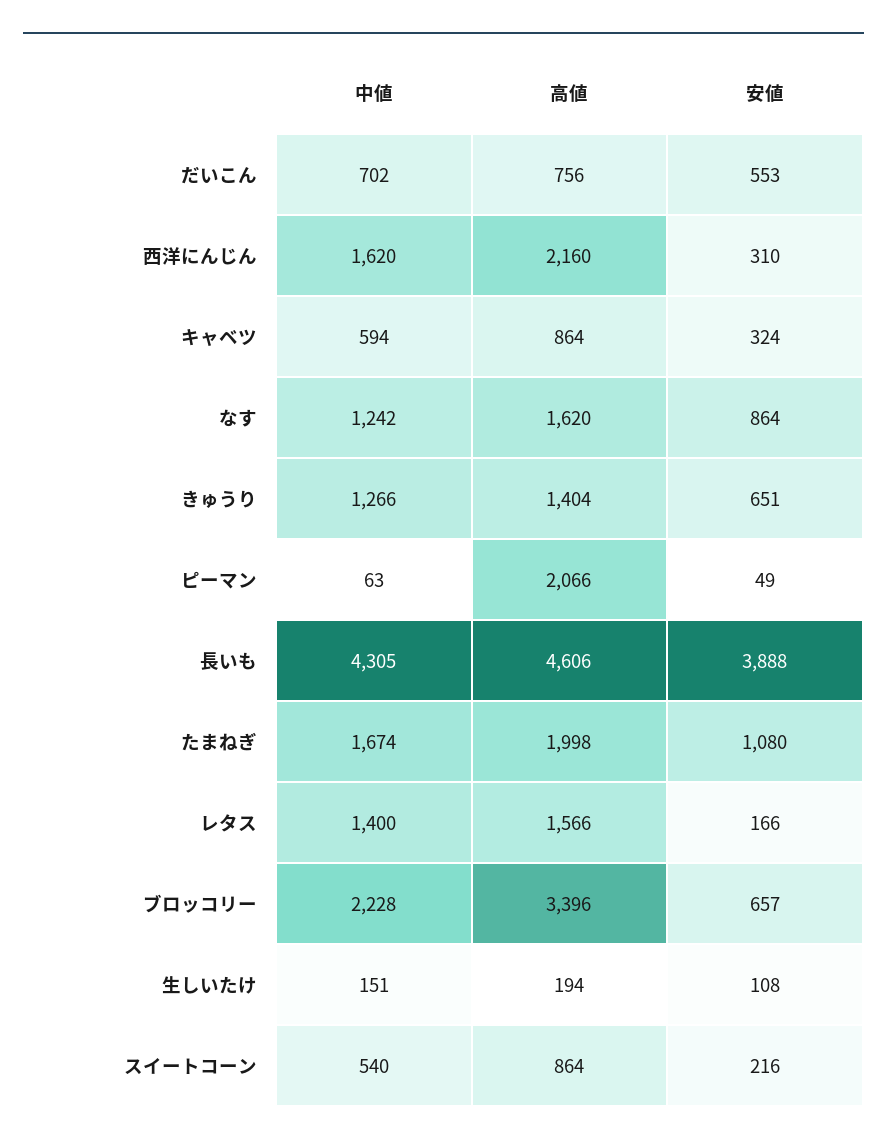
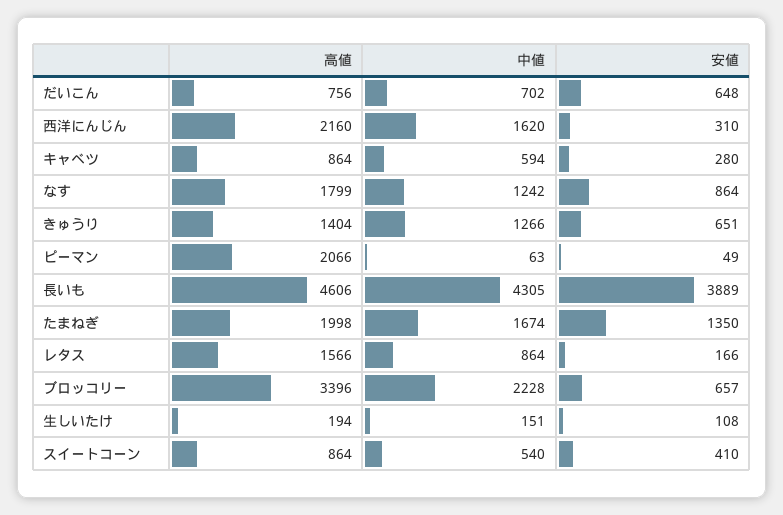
安値, だいこん: 553 -> 648
安値, キャベツ: 324 -> 280
高値, なす: 1620 -> 1799
安値, 長いも: 3888 -> 3889
安値, たまねぎ: 1080 -> 1350
中値, レタス: 1400 -> 864
安値, スイートコーン: 216 -> 410

